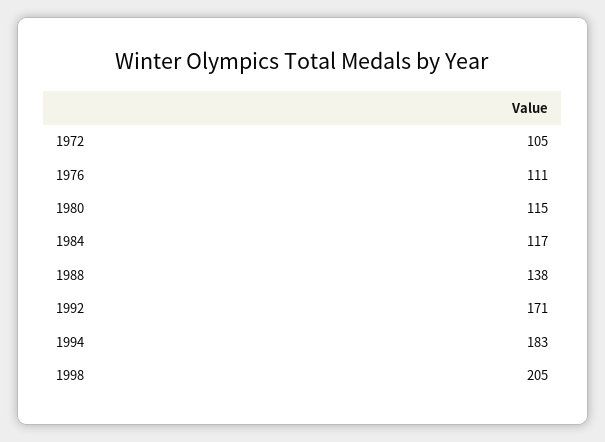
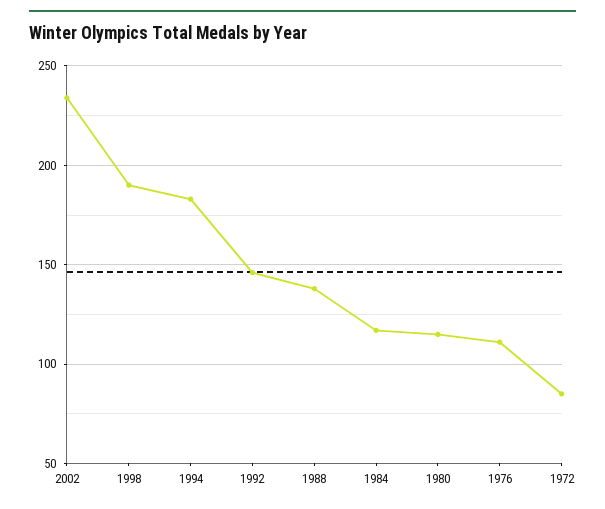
1972: 105 -> 85
1992: 171 -> 145
1998: 205 -> 190
2002: none -> 235

